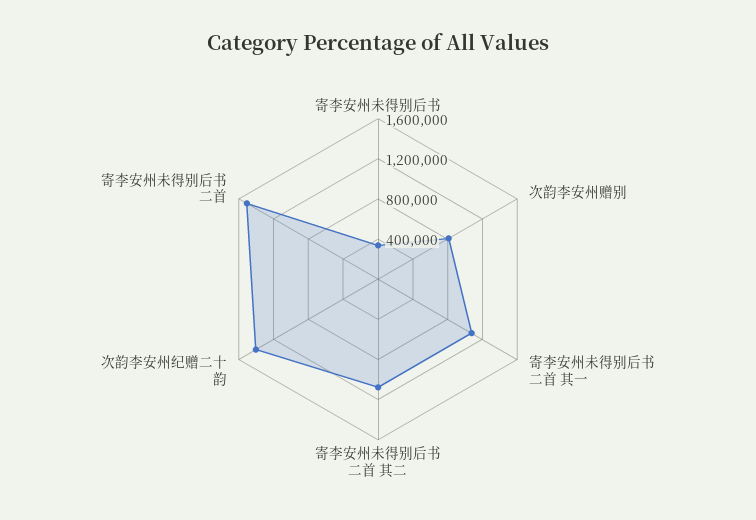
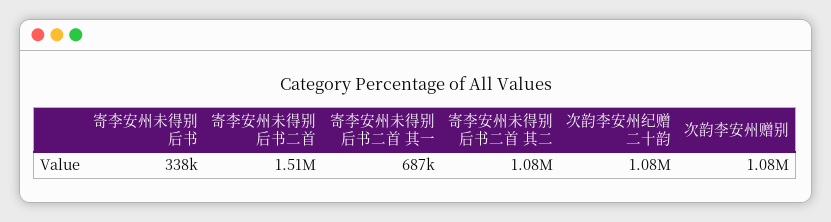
次韵李安州赠别: 800000 -> 1080000
寄李安州未得别后书二首 其一: 1100000 -> 687000
次韵李安州纪赠二十韵: 1400000 -> 1080000

